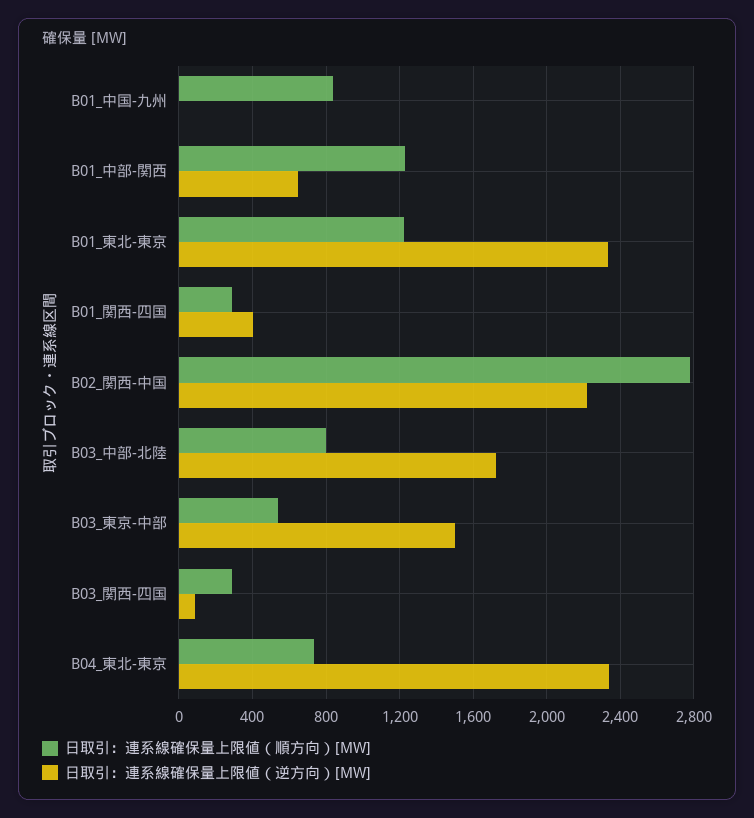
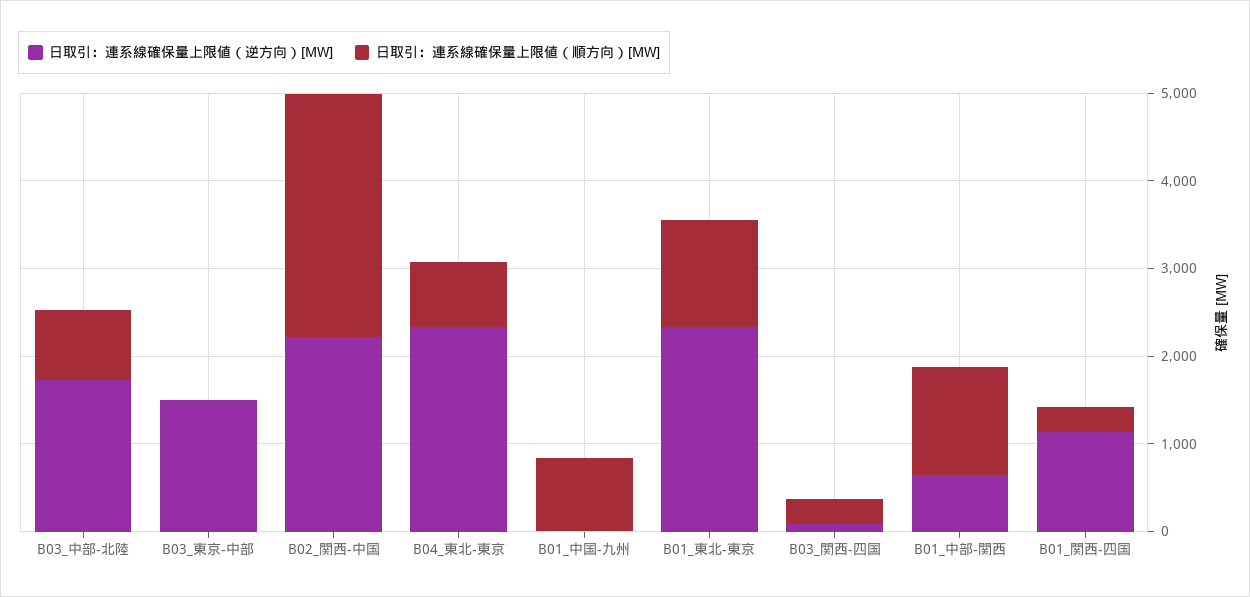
日取引：連系線確保量上限値（逆方向）[MW], B01_関西-四国: 400 -> 1200
日取引：連系線確保量上限値（順方向）[MW], B03_東京-中部: 550 -> 0

